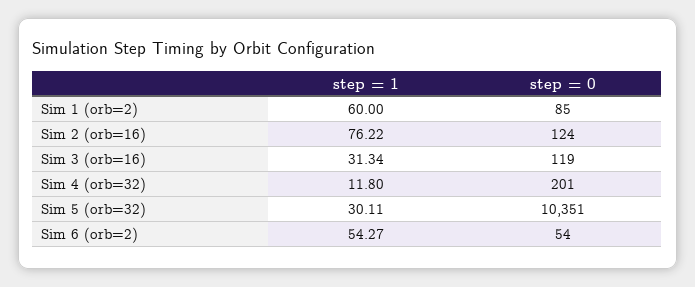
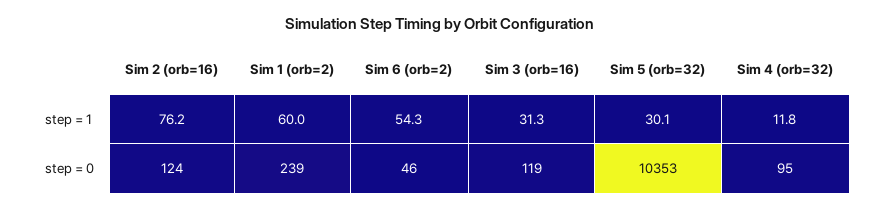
step = 0, Sim 1 (orb=2): 85 -> 239
step = 0, Sim 4 (orb=32): 201 -> 95
step = 0, Sim 5 (orb=32): 10351 -> 10353
step = 0, Sim 6 (orb=2): 54 -> 46

